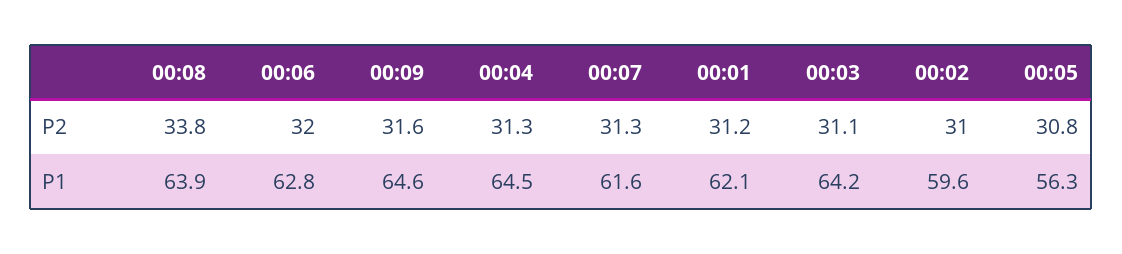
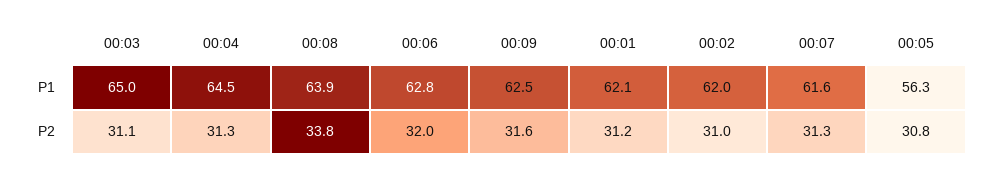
00:09, P1: 64.6 -> 62.5
00:03, P1: 64.2 -> 65
00:02, P1: 59.6 -> 62

